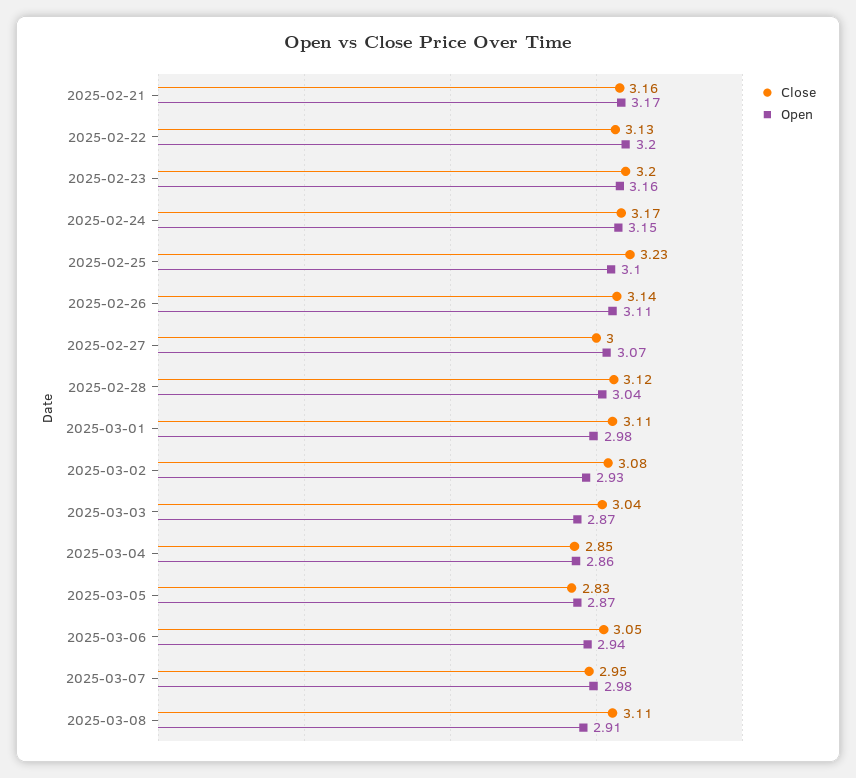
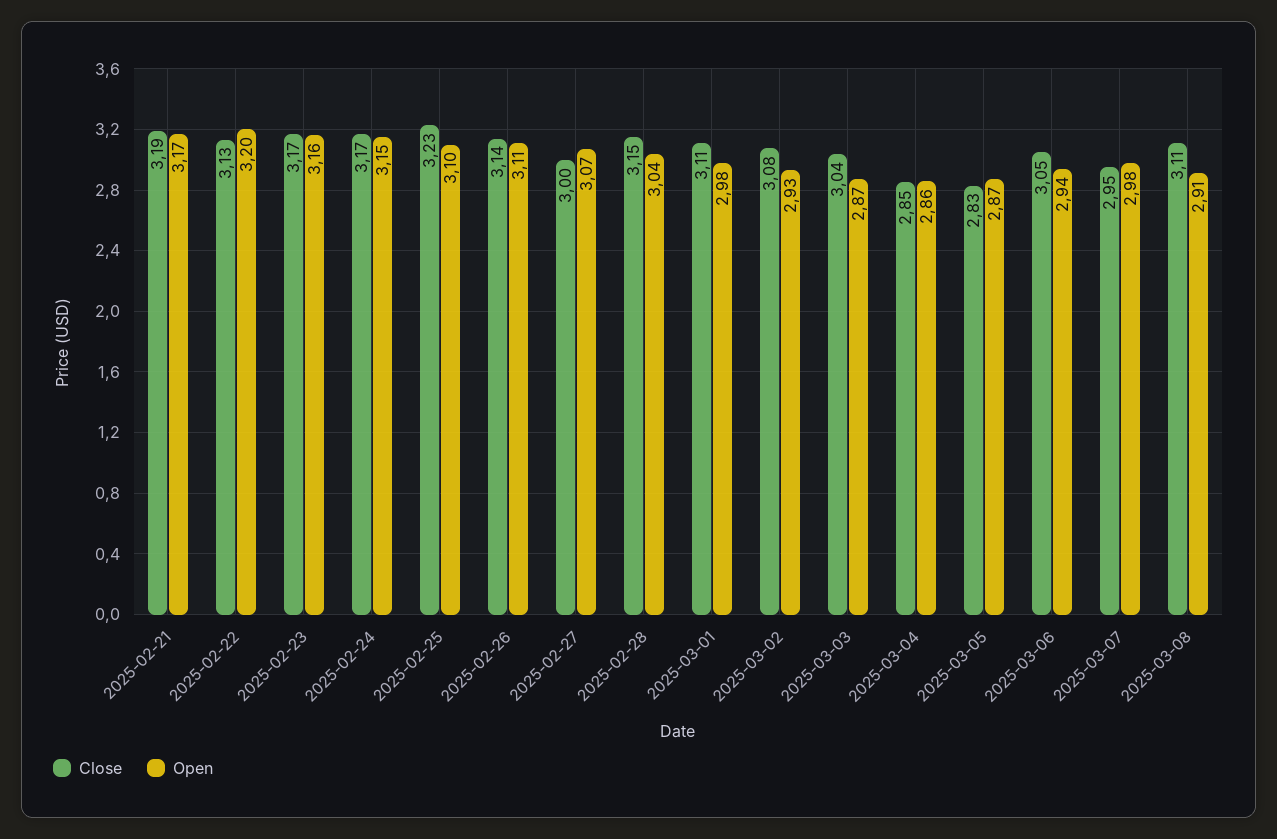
Close, 2025-02-21: 3.16 -> 3.19
Close, 2025-02-23: 3.2 -> 3.17
Close, 2025-02-28: 3.12 -> 3.15

